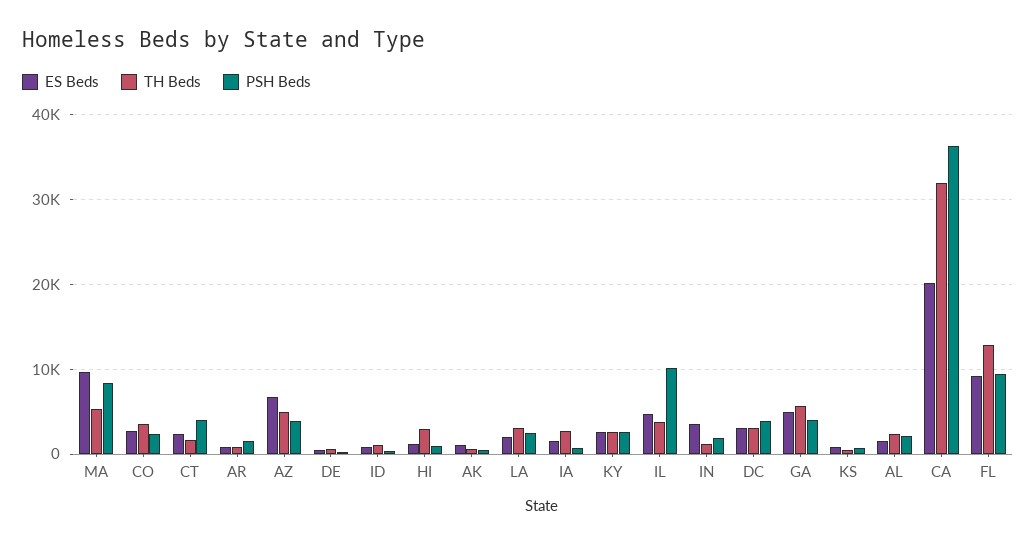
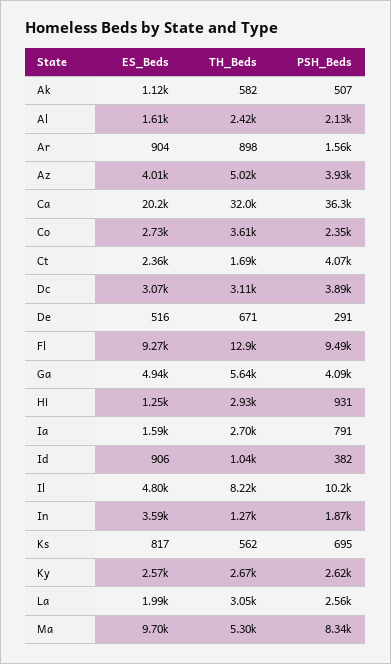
ES Beds, AZ: 7000 -> 4010
TH Beds, IL: 4000 -> 8220

